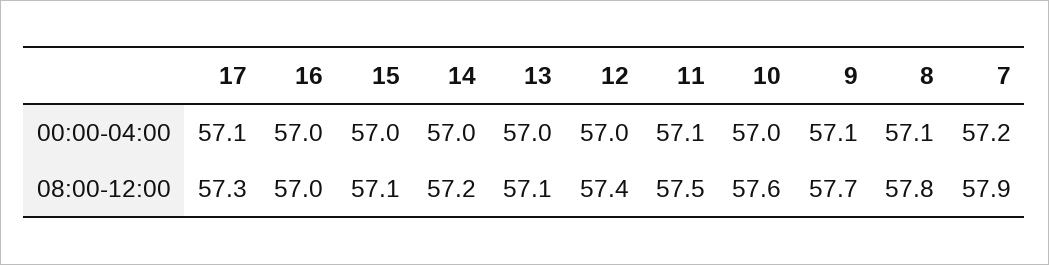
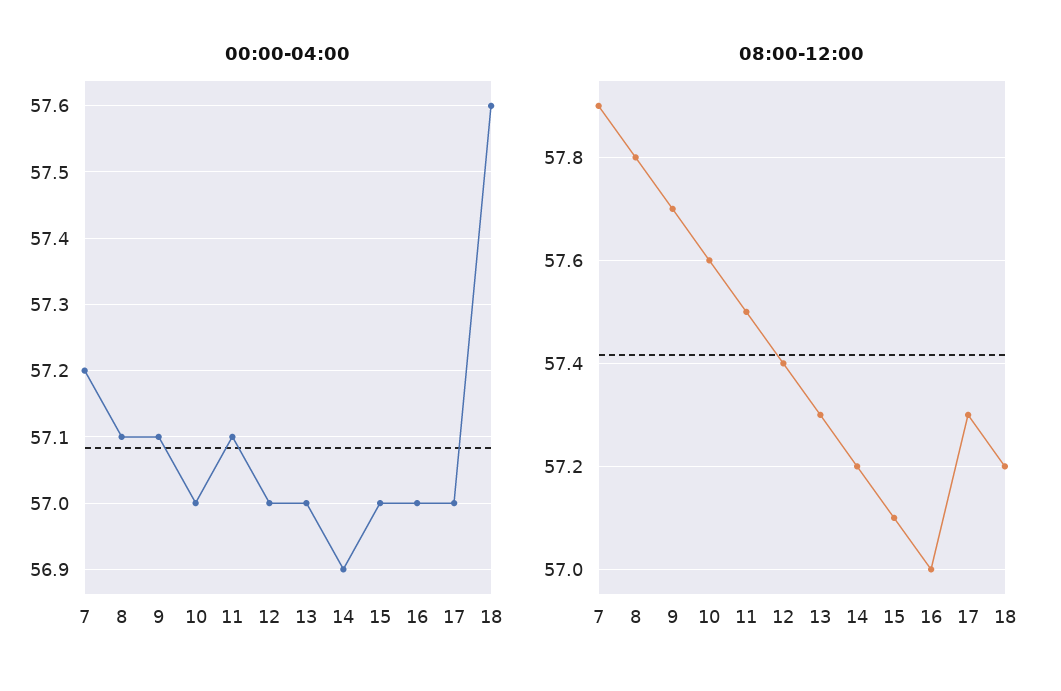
00:00-04:00, 17: 57.1 -> 57
00:00-04:00, 14: 57 -> 56.9
08:00-12:00, 13: 57.1 -> 57.3
00:00-04:00, 18: none -> 57.6
08:00-12:00, 18: none -> 57.2

